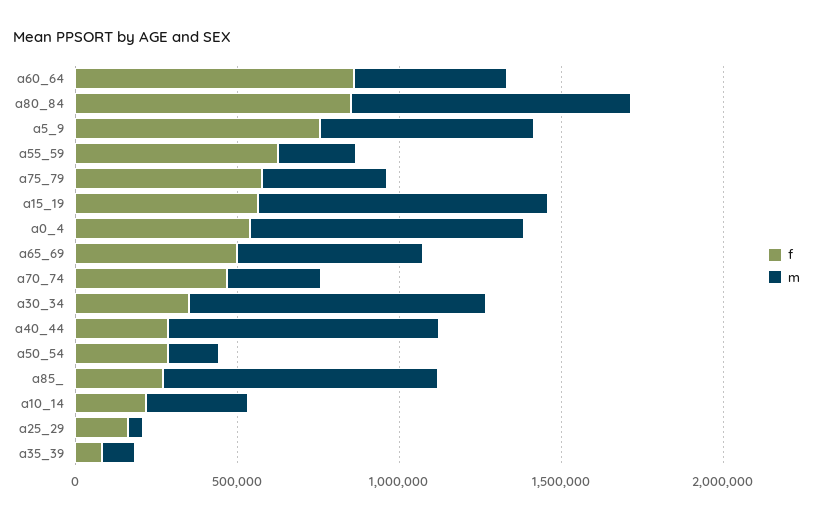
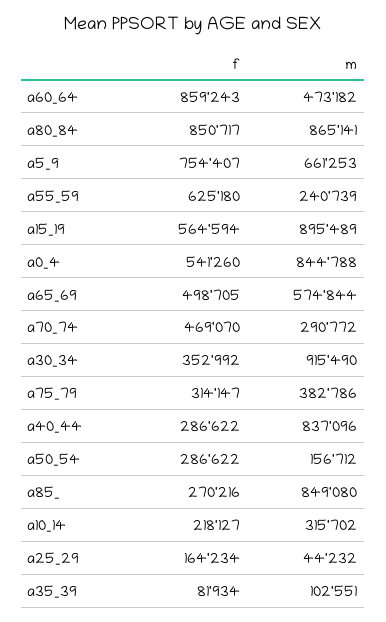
f, a75_79: 600000 -> 314147

